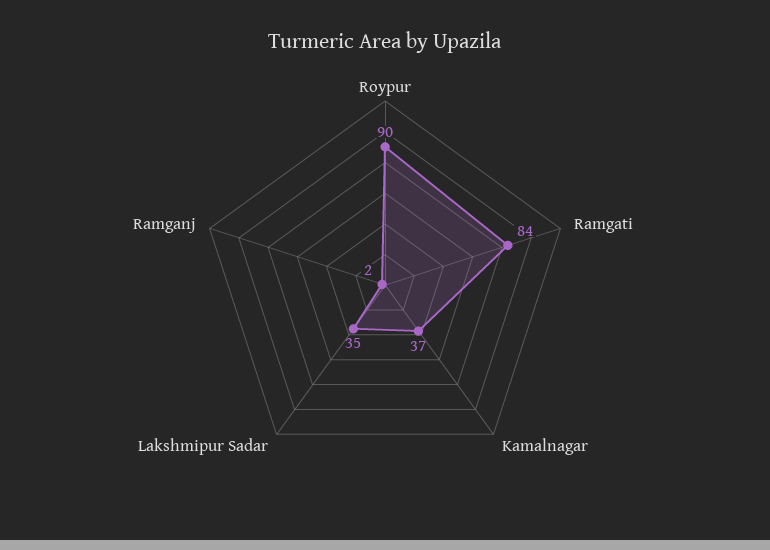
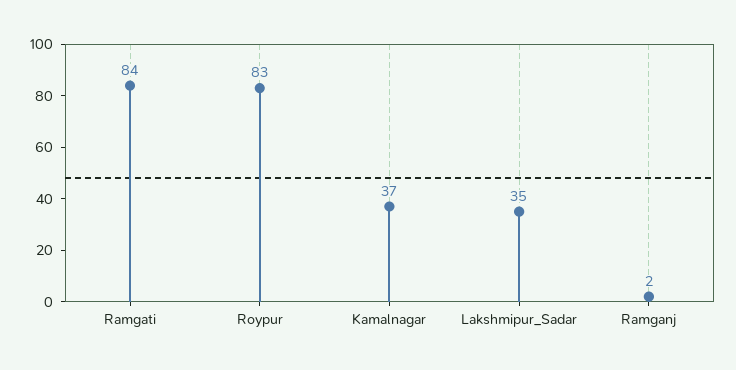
Roypur: 90 -> 83

